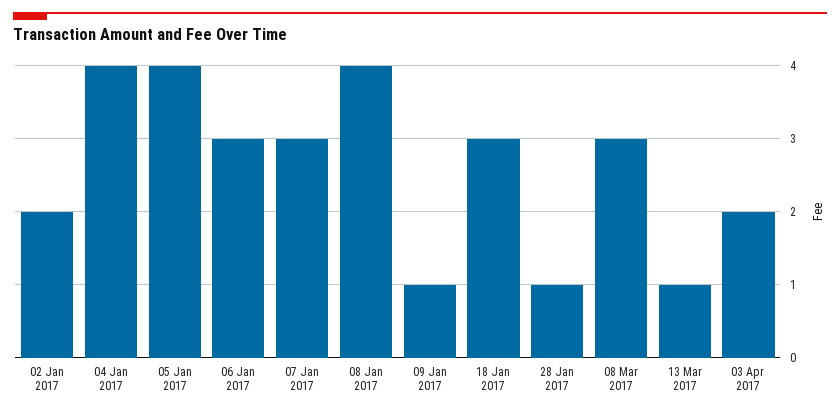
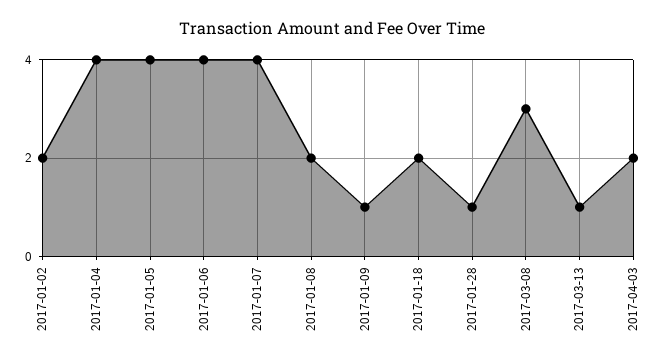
06 Jan 2017: 3 -> 4
07 Jan 2017: 3 -> 4
08 Jan 2017: 4 -> 2
18 Jan 2017: 3 -> 2

